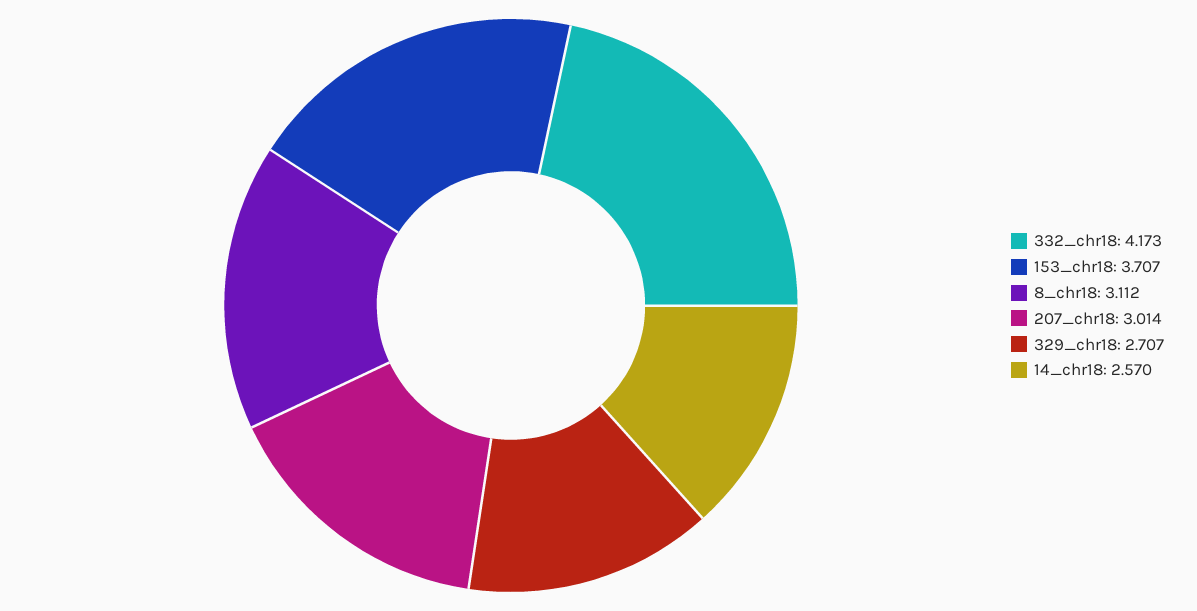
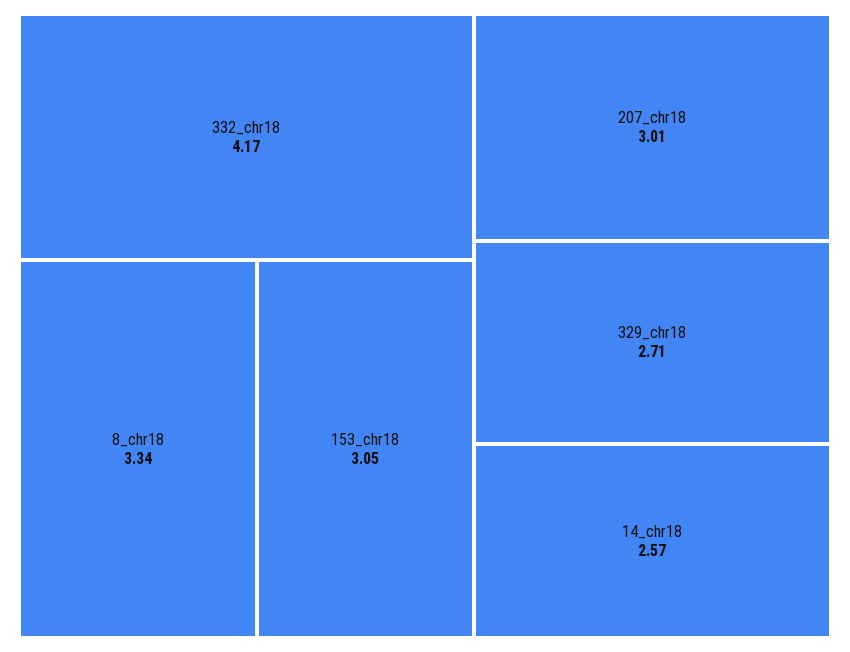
153_chr18: 3.707 -> 3.05
8_chr18: 3.112 -> 3.34

